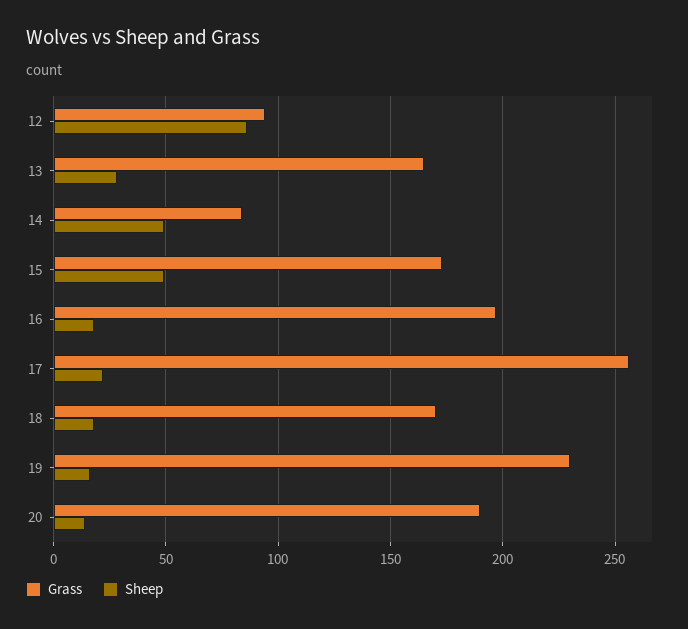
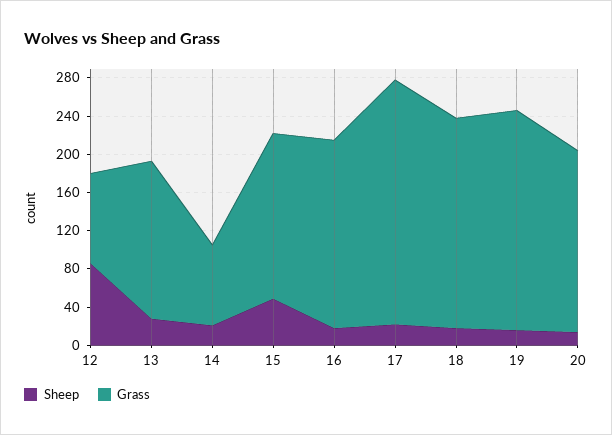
Sheep, 14: 50 -> 20
Grass, 18: 170 -> 220

